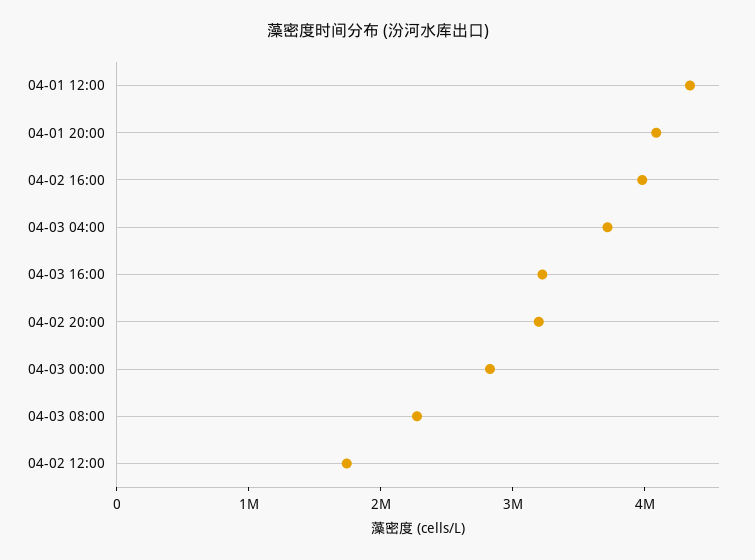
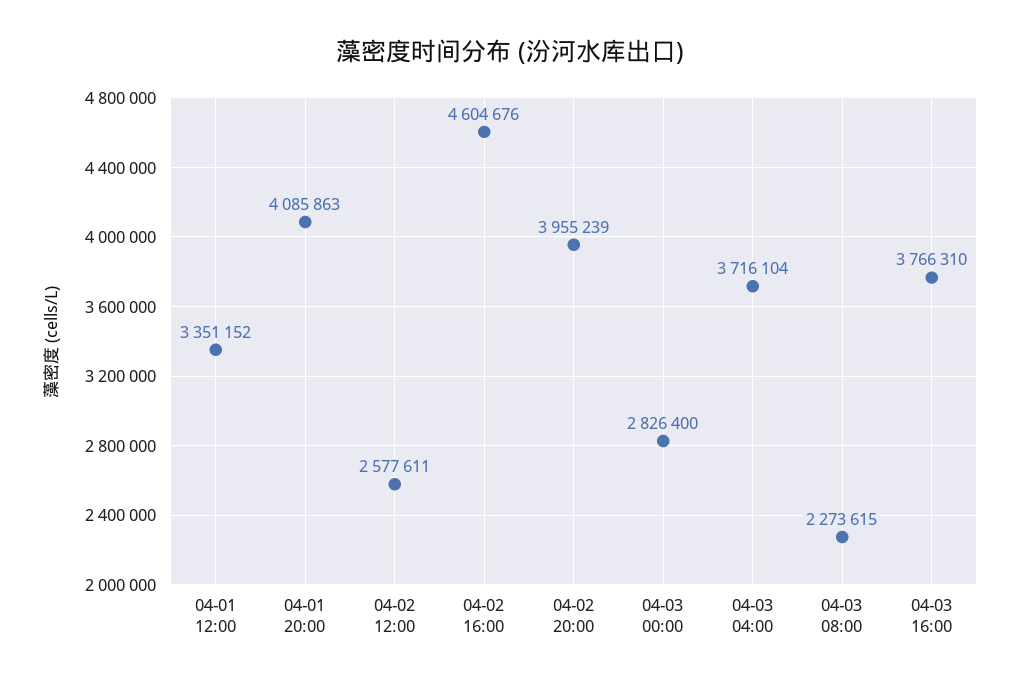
04-01 12:00: 4400000 -> 3351152
04-02 16:00: 4000000 -> 4604676
04-03 16:00: 3200000 -> 3766310
04-02 20:00: 3200000 -> 3955239
04-02 12:00: 1800000 -> 2577611

